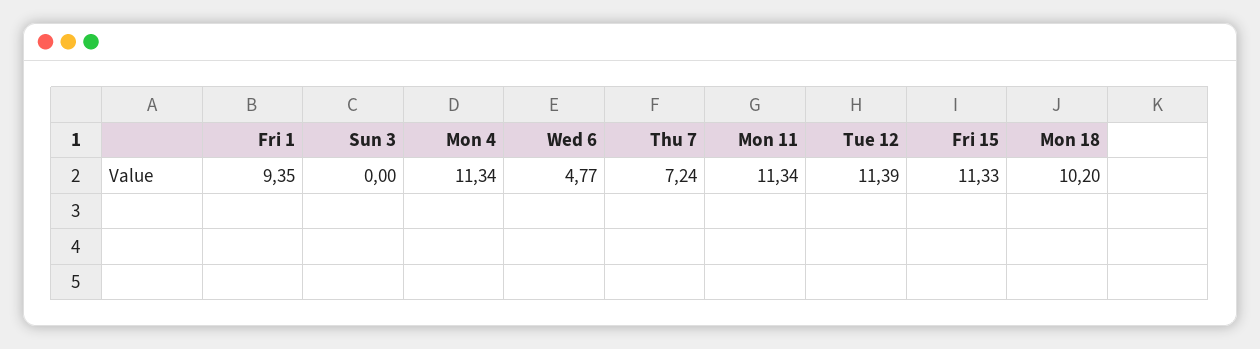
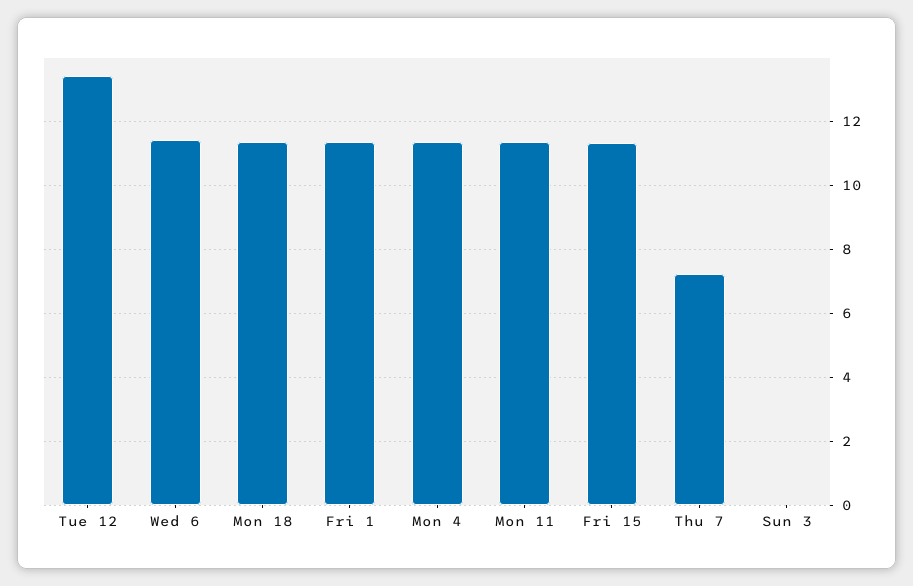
Fri 1: 9.35 -> 11.4
Wed 6: 4.77 -> 11.4
Tue 12: 11.39 -> 13.4
Mon 18: 10.2 -> 11.4

